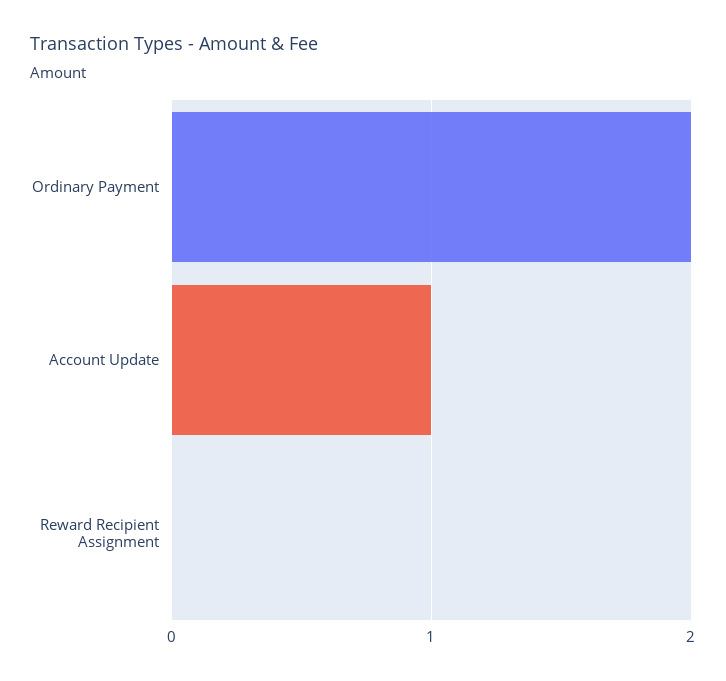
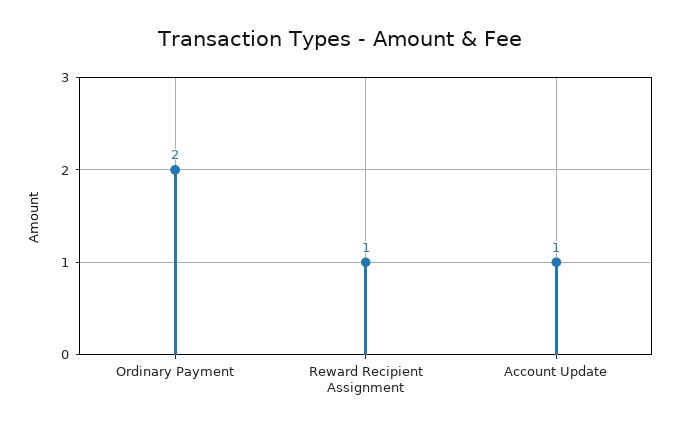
Reward Recipient Assignment: 0 -> 1

